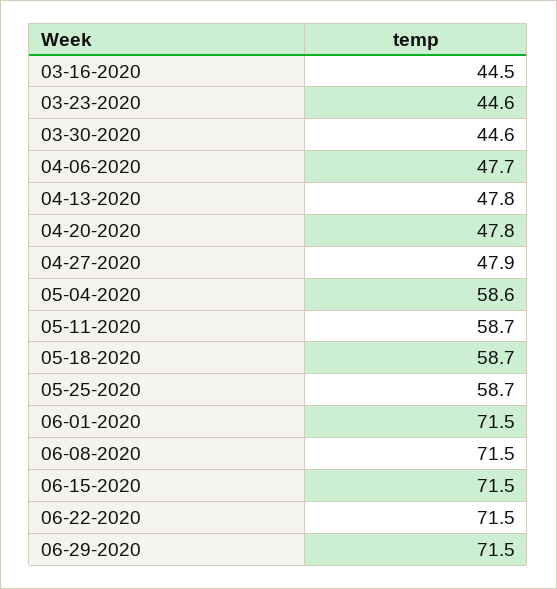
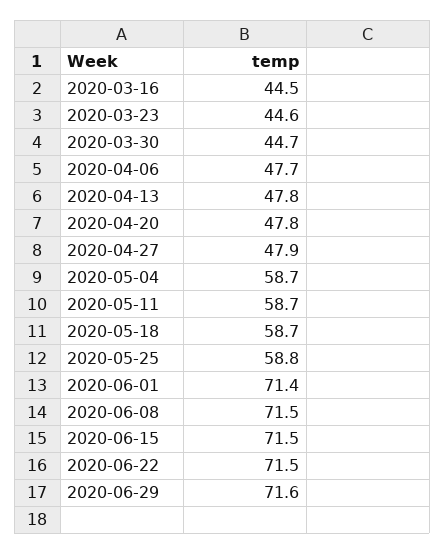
03-30-2020: 44.6 -> 44.7
05-04-2020: 58.6 -> 58.7
05-25-2020: 58.7 -> 58.8
06-01-2020: 71.5 -> 71.4
06-29-2020: 71.5 -> 71.6

